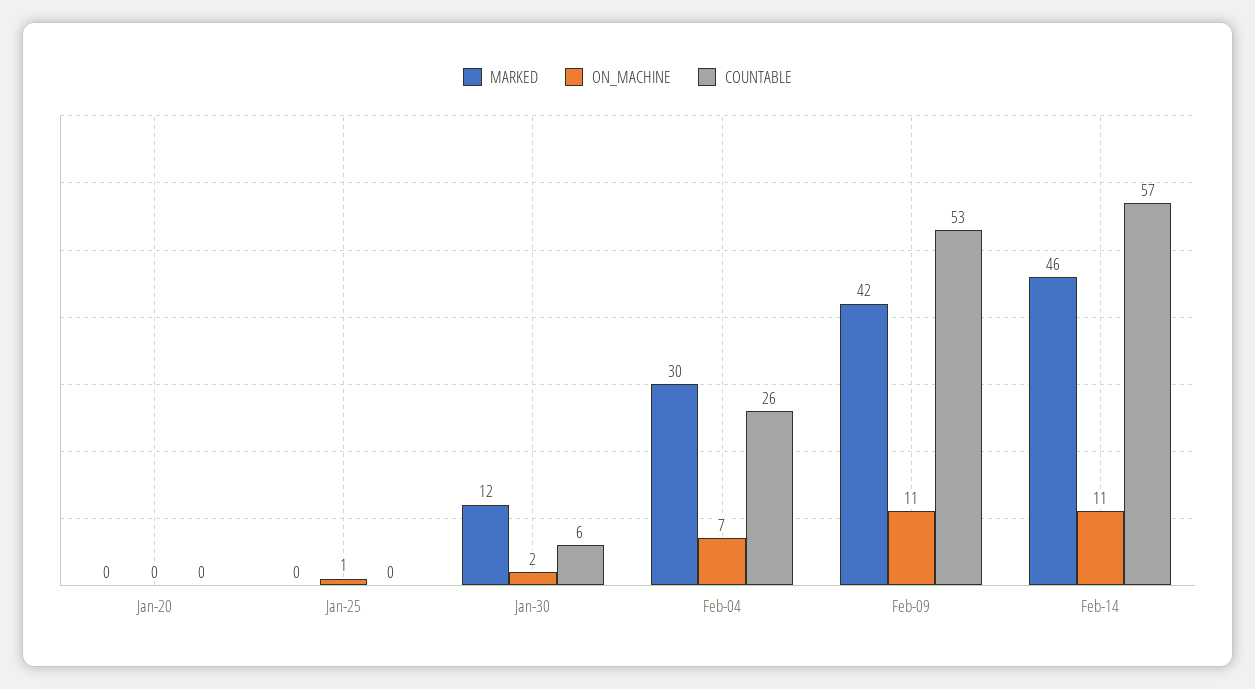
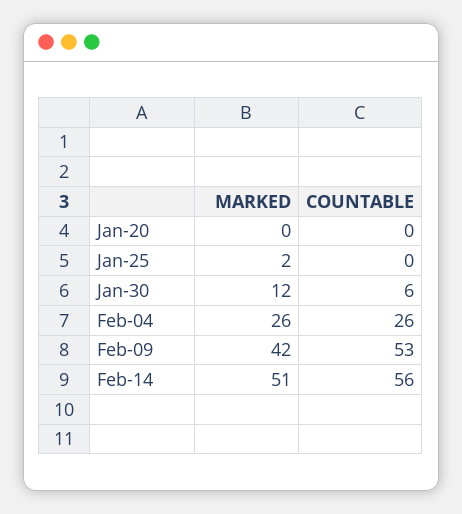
ON_MACHINE, Jan-20: 0 -> none
MARKED, Jan-25: 0 -> 2
ON_MACHINE, Jan-25: 1 -> none
ON_MACHINE, Jan-30: 2 -> none
MARKED, Feb-04: 30 -> 26
ON_MACHINE, Feb-04: 7 -> none
ON_MACHINE, Feb-09: 11 -> none
MARKED, Feb-14: 46 -> 51
ON_MACHINE, Feb-14: 11 -> none
COUNTABLE, Feb-14: 57 -> 56

